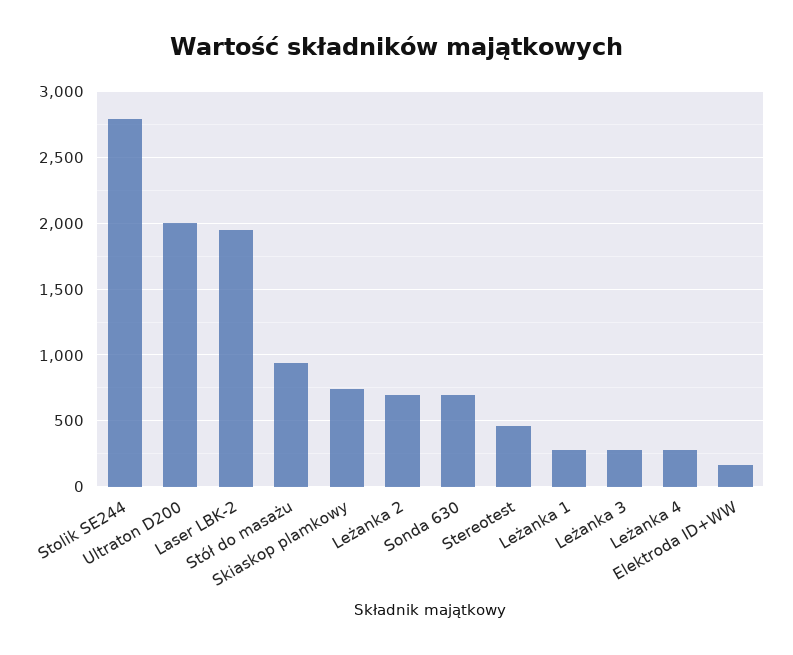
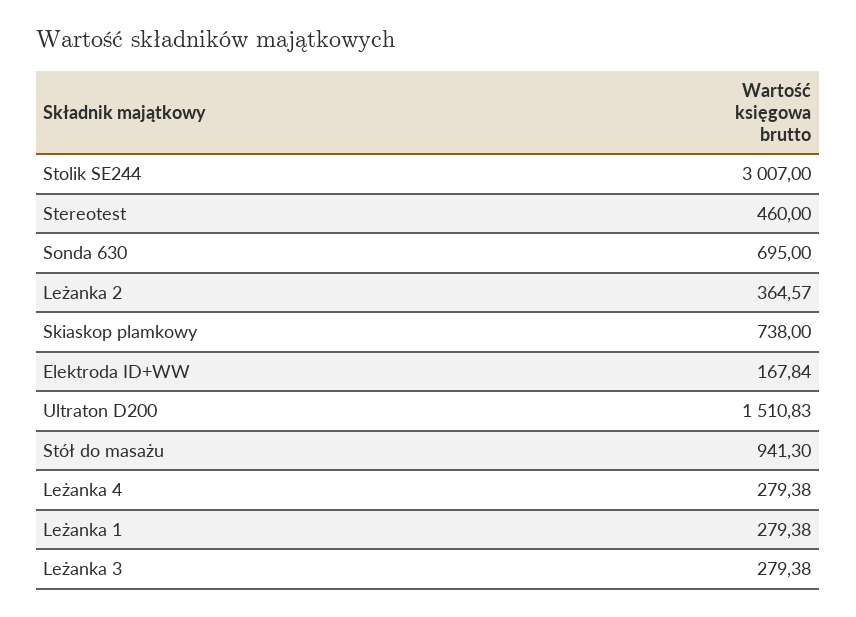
Stolik SE244: 2800 -> 3007
Ultraton D200: 2000 -> 1510.83
Laser LBK-2: 1950 -> none
Leżanka 2: 700 -> 364.57

